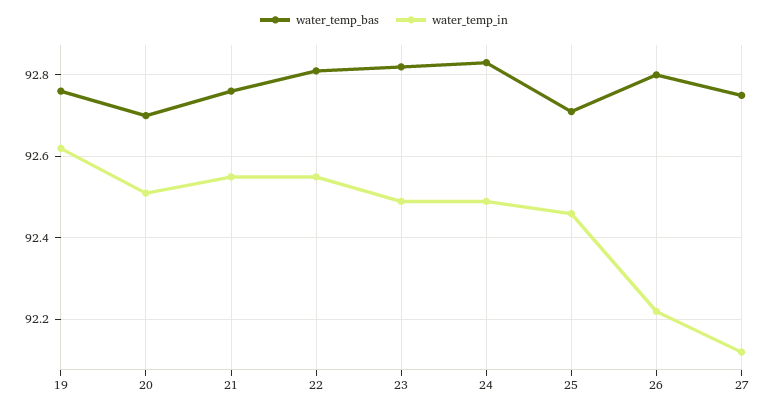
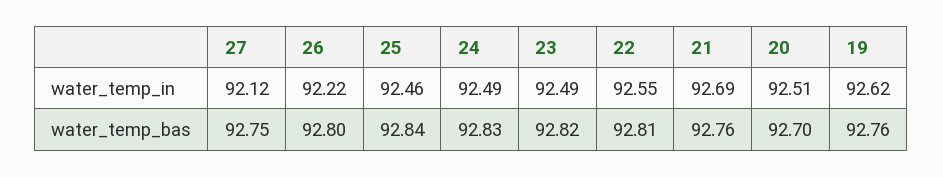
water_temp_in, 21: 92.55 -> 92.69
water_temp_bas, 25: 92.7 -> 92.84

